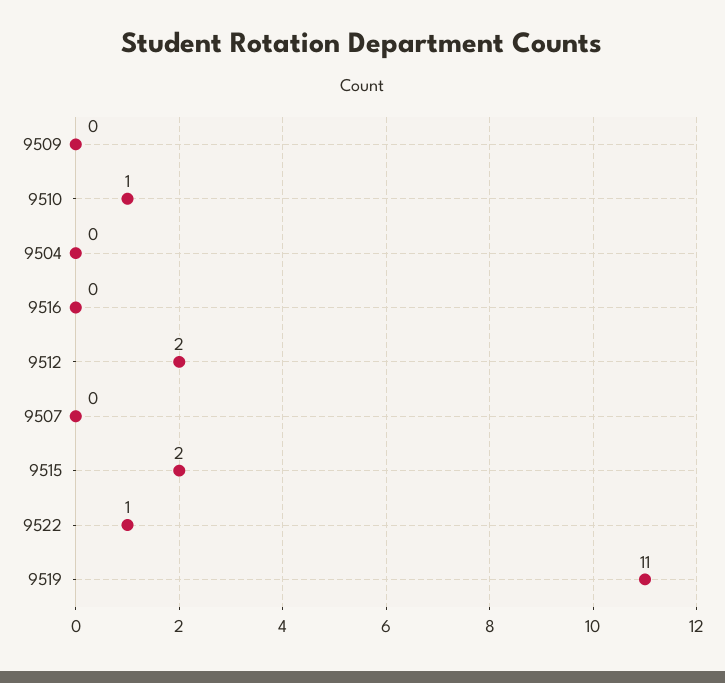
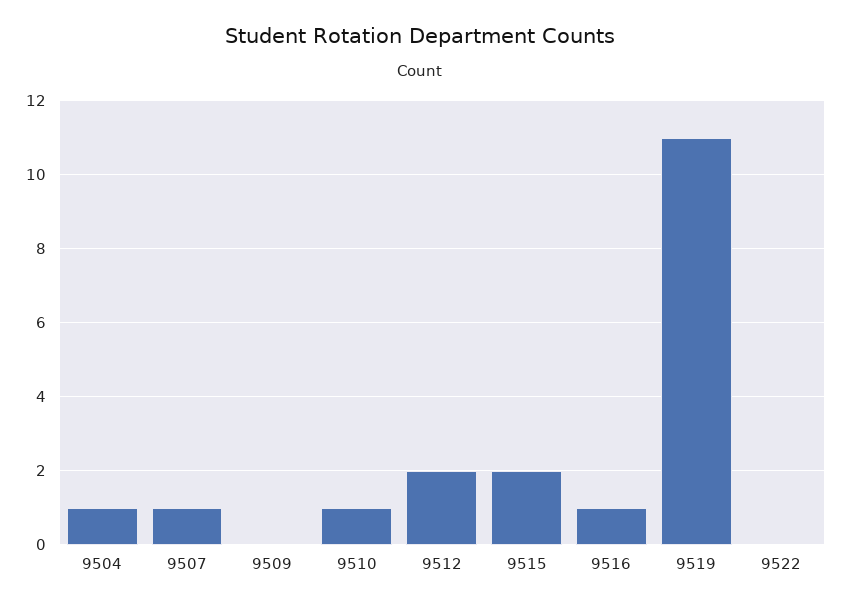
9504: 0 -> 1
9516: 0 -> 1
9507: 0 -> 1
9522: 1 -> 0

